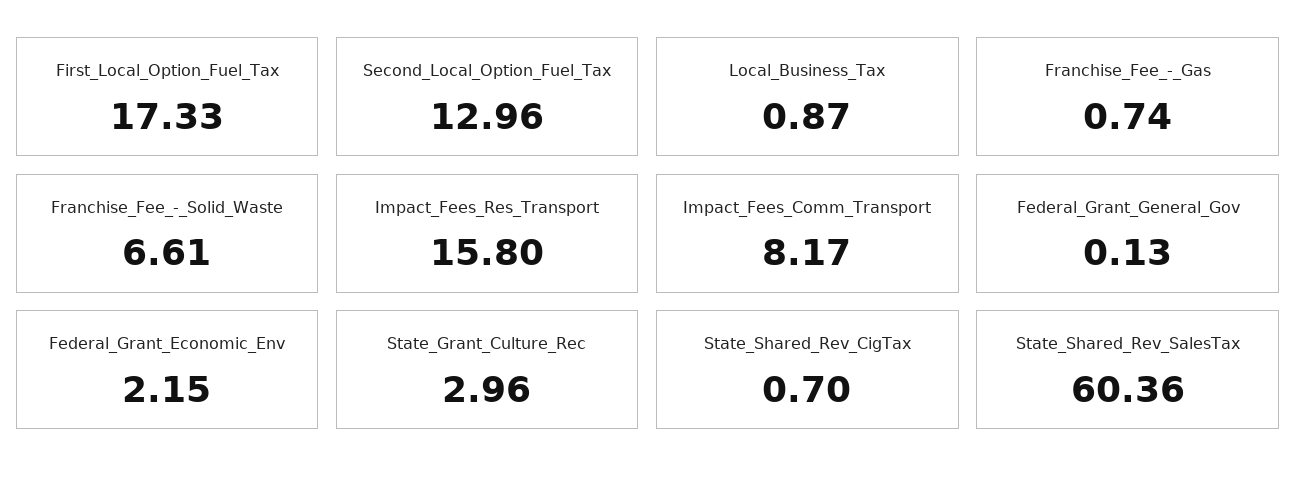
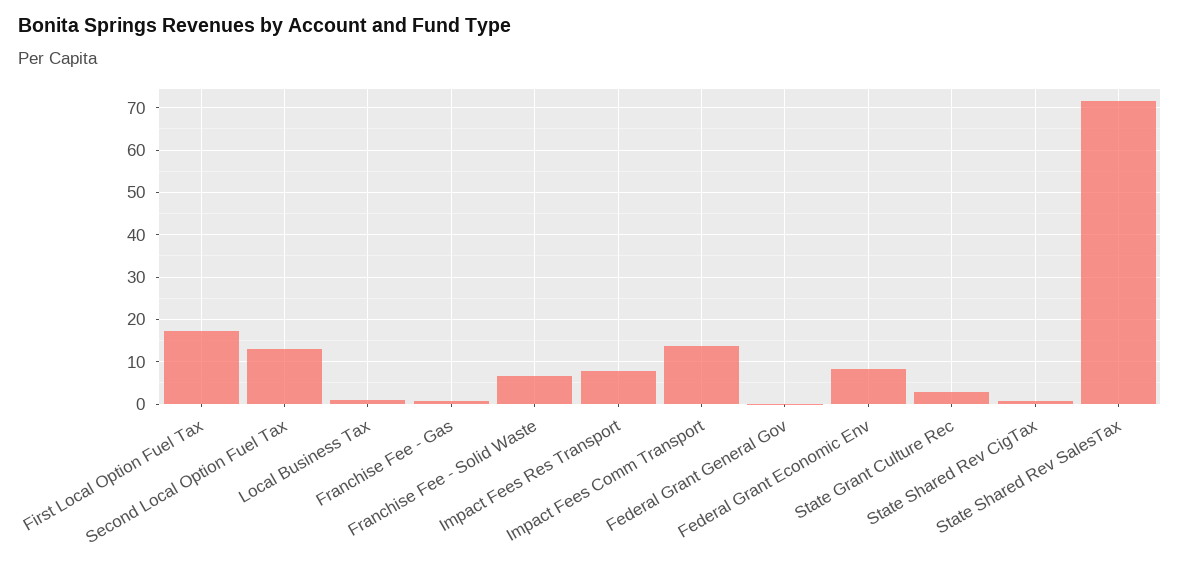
Impact_Fees_Res_Transport: 15.8 -> 8
Impact_Fees_Comm_Transport: 8.17 -> 14
Federal_Grant_Economic_Env: 2.15 -> 8
State_Shared_Rev_SalesTax: 60.36 -> 72

